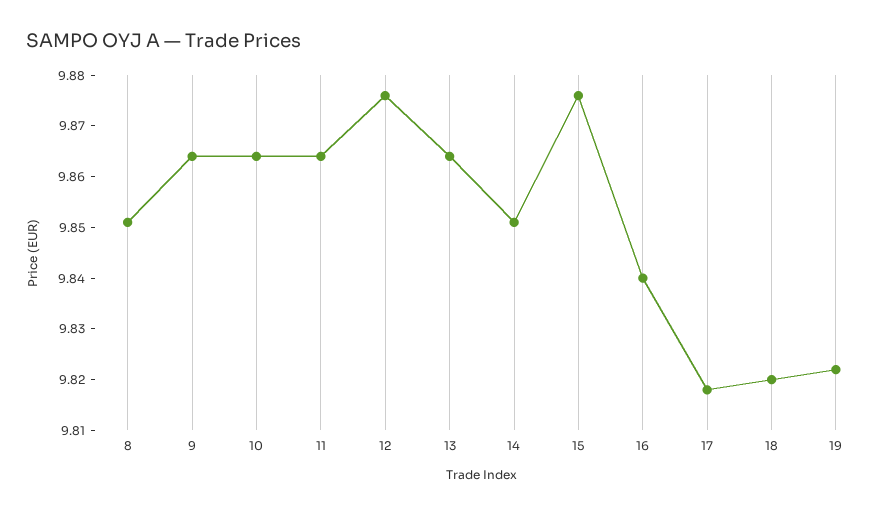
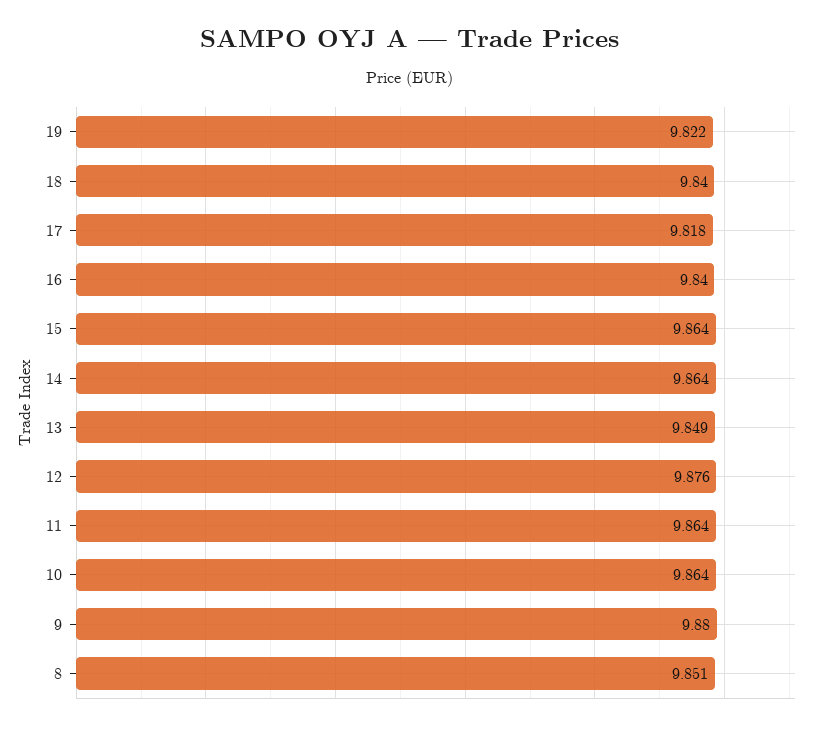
9: 9.865 -> 9.88
13: 9.865 -> 9.849
14: 9.85 -> 9.864
15: 9.875 -> 9.864
18: 9.82 -> 9.84

